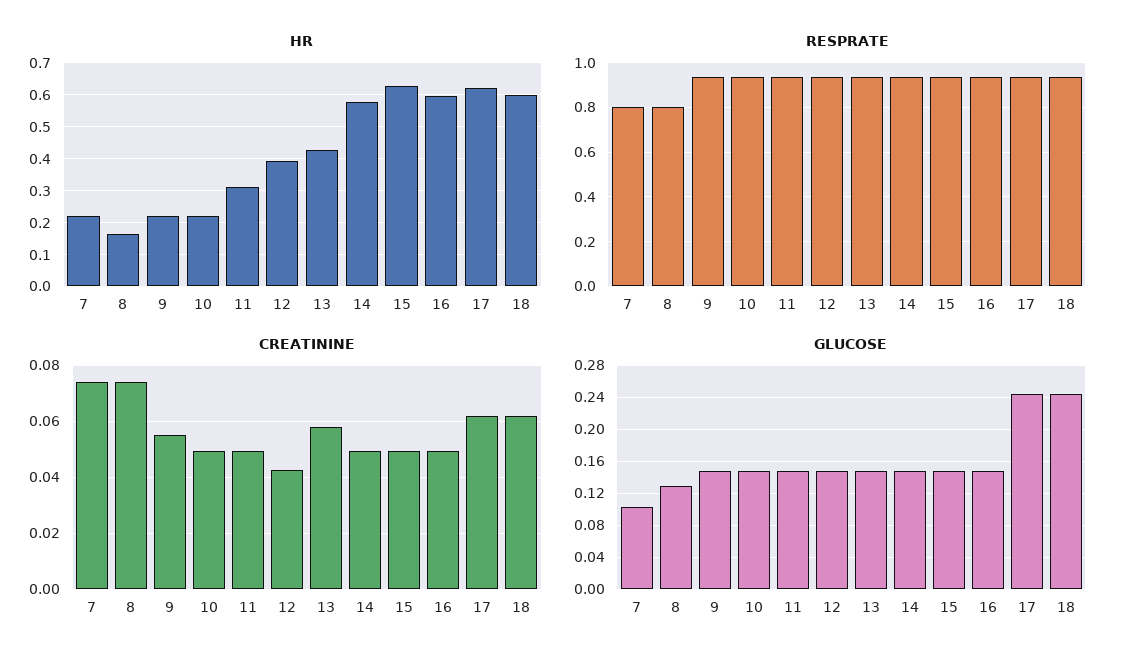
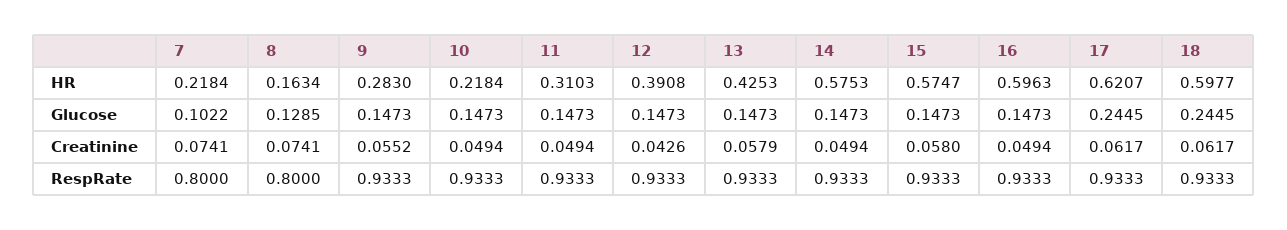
HR, 9: 0.22 -> 0.283
HR, 15: 0.62 -> 0.5747
CREATININE, 15: 0.05 -> 0.058

